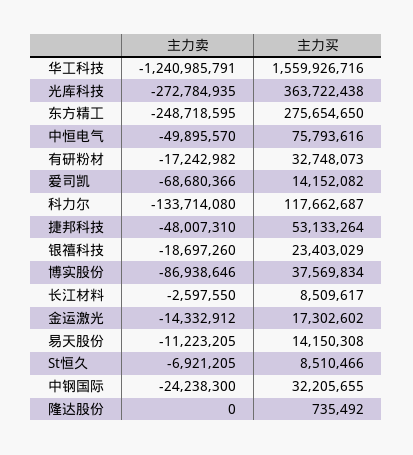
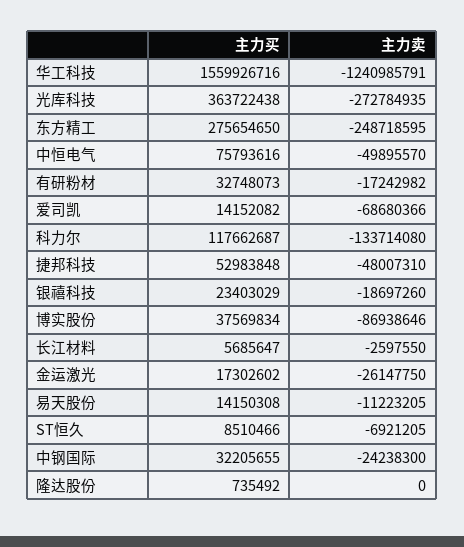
主力买, 捷邦科技: 53133264 -> 52983848
主力买, 长江材料: 8509617 -> 5685647
主力卖, 金运激光: -14332912 -> -26147750

